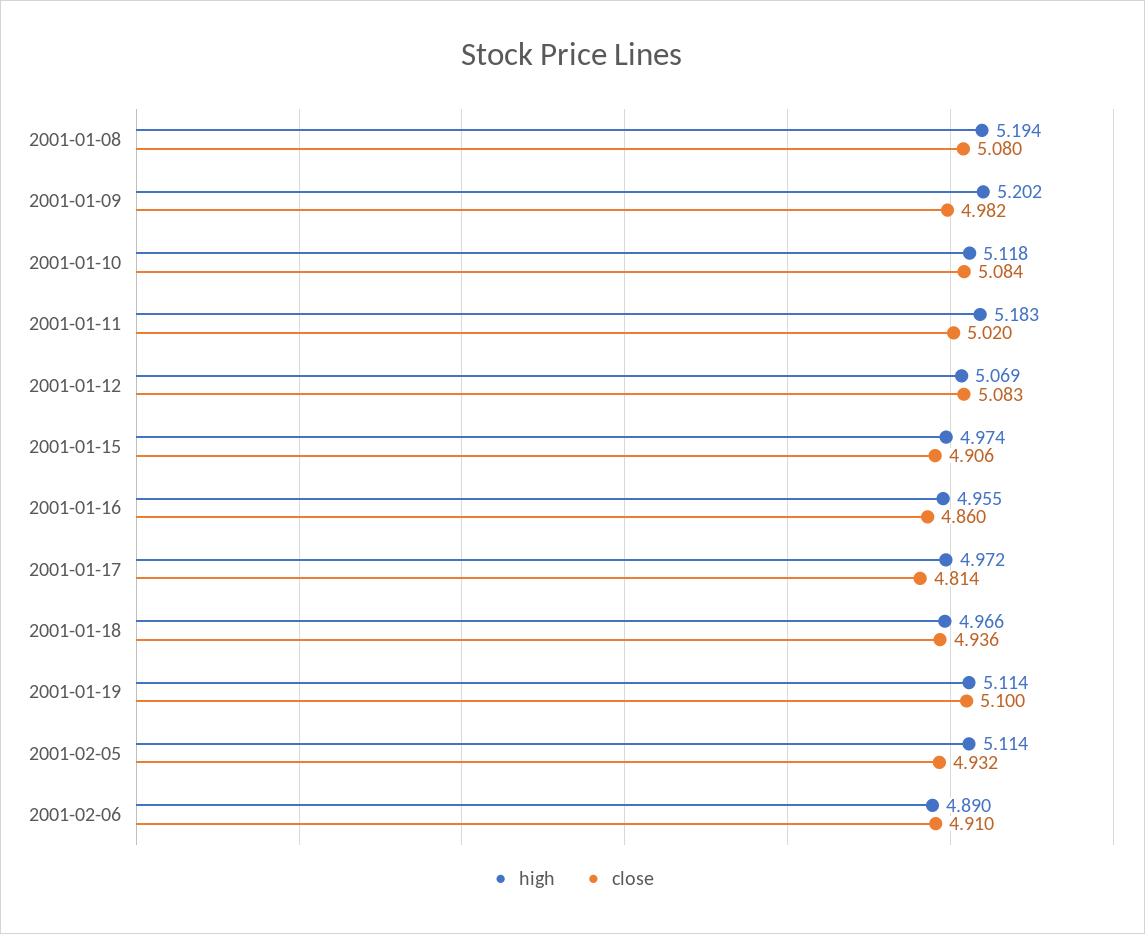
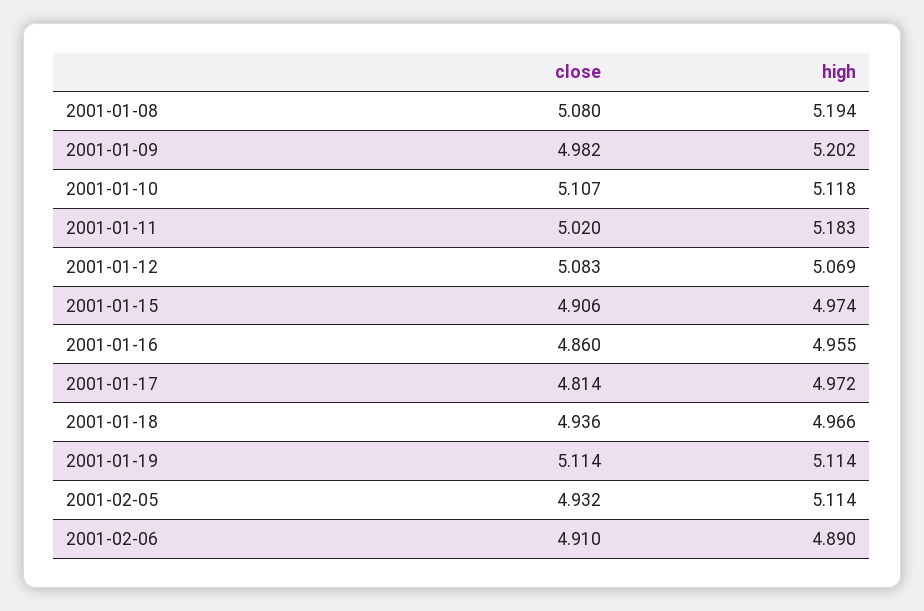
close, 2001-01-10: 5.084 -> 5.107
close, 2001-01-19: 5.1 -> 5.114

